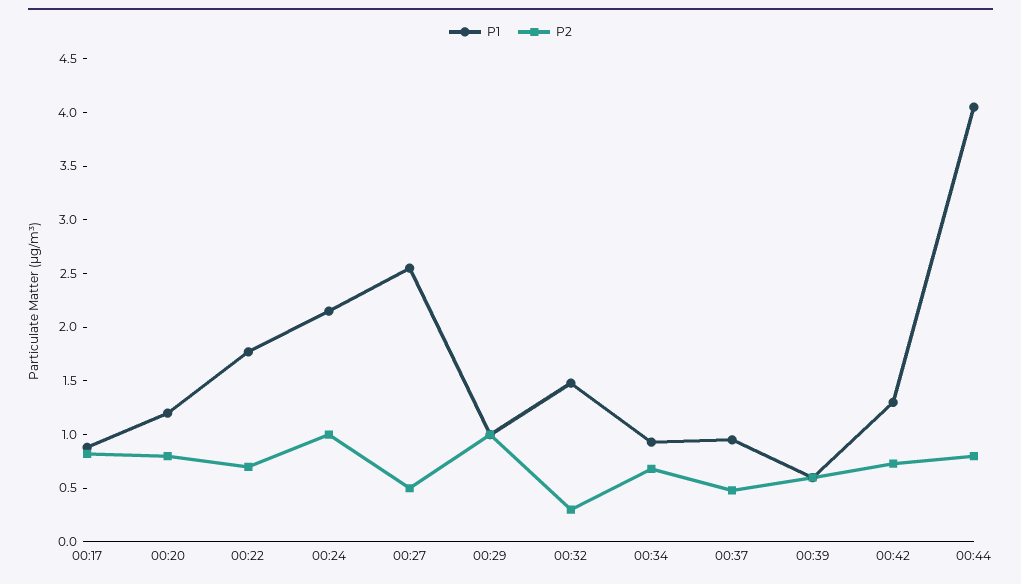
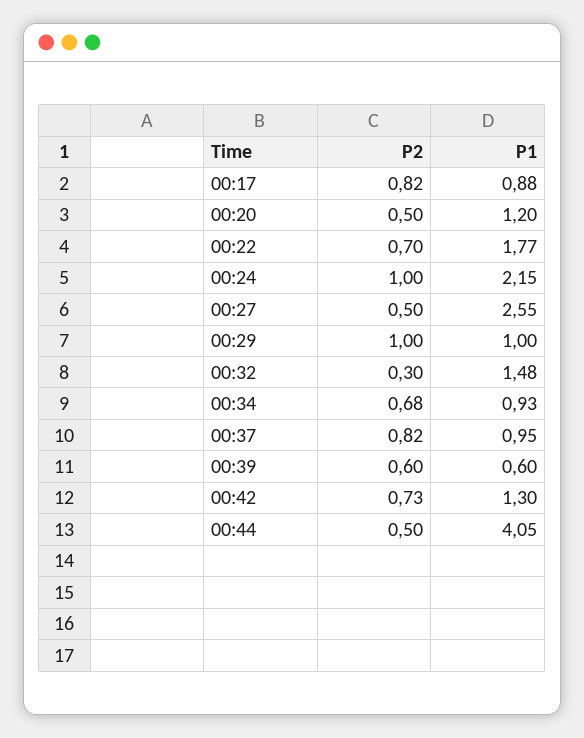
P2, 00:20: 0.8 -> 0.5
P2, 00:37: 0.5 -> 0.82
P2, 00:44: 0.8 -> 0.5

